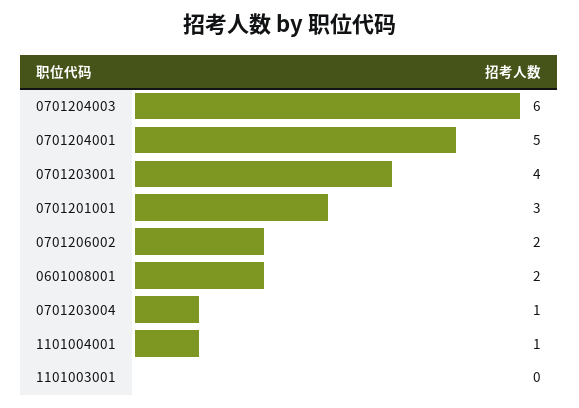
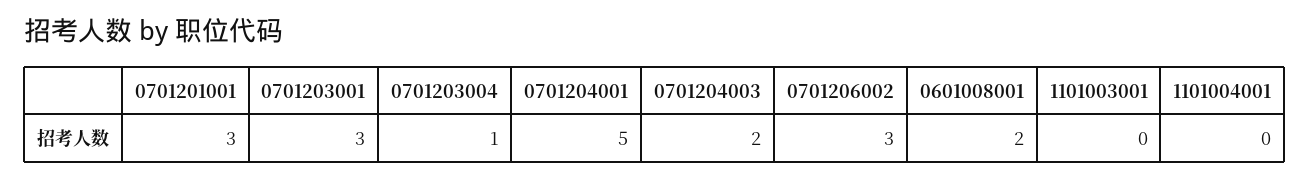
0701204003: 6 -> 2
0701203001: 4 -> 3
0701206002: 2 -> 3
1101004001: 1 -> 0

